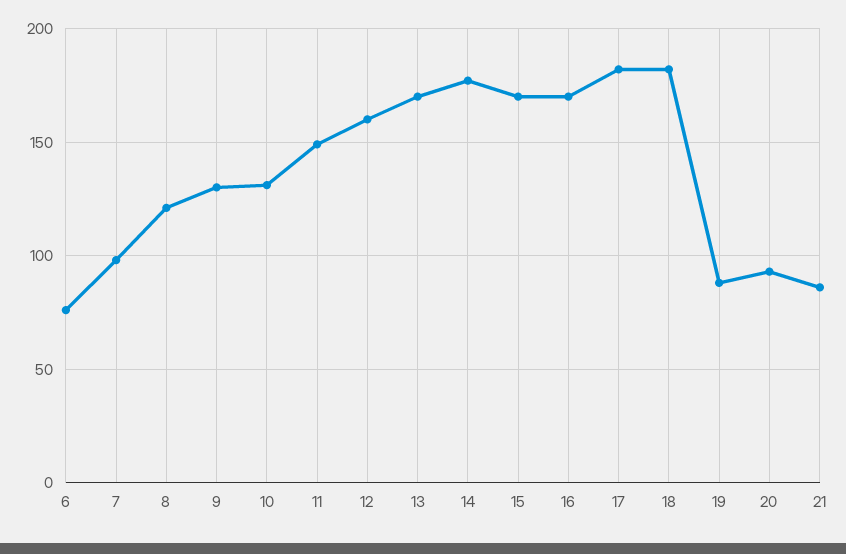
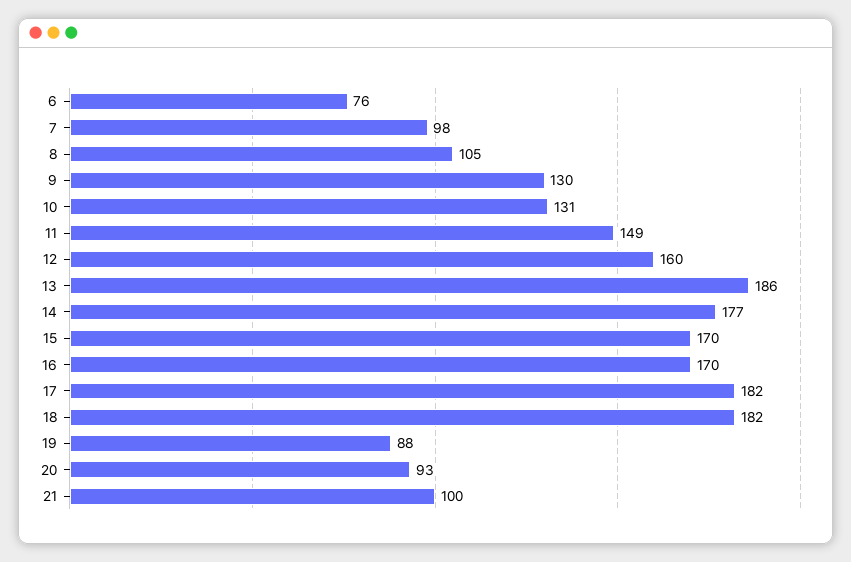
8: 120 -> 105
13: 170 -> 186
21: 85 -> 100

